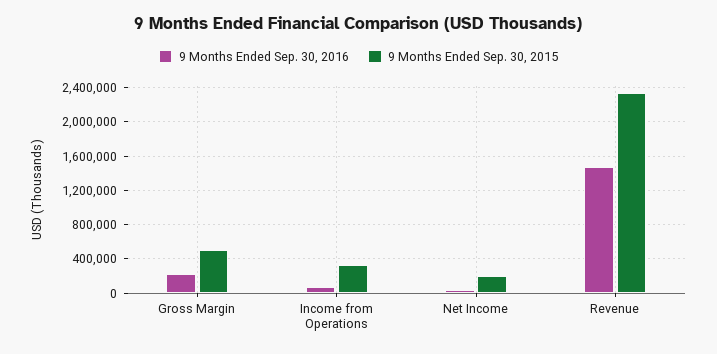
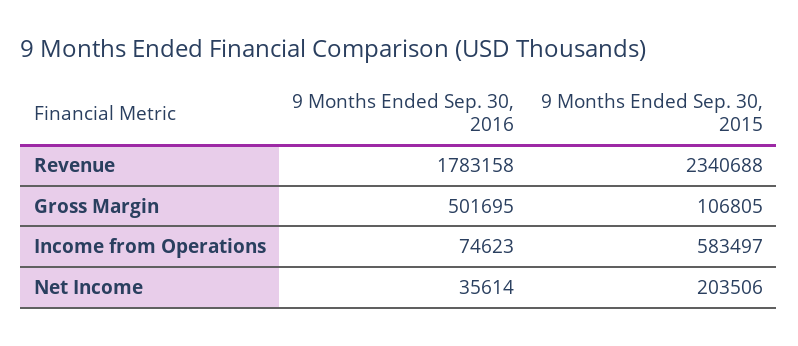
9 Months Ended Sep. 30, 2016, Gross Margin: 200000 -> 501695
9 Months Ended Sep. 30, 2015, Gross Margin: 500000 -> 106805
9 Months Ended Sep. 30, 2015, Income from Operations: 300000 -> 583497
9 Months Ended Sep. 30, 2016, Revenue: 1500000 -> 1783158

